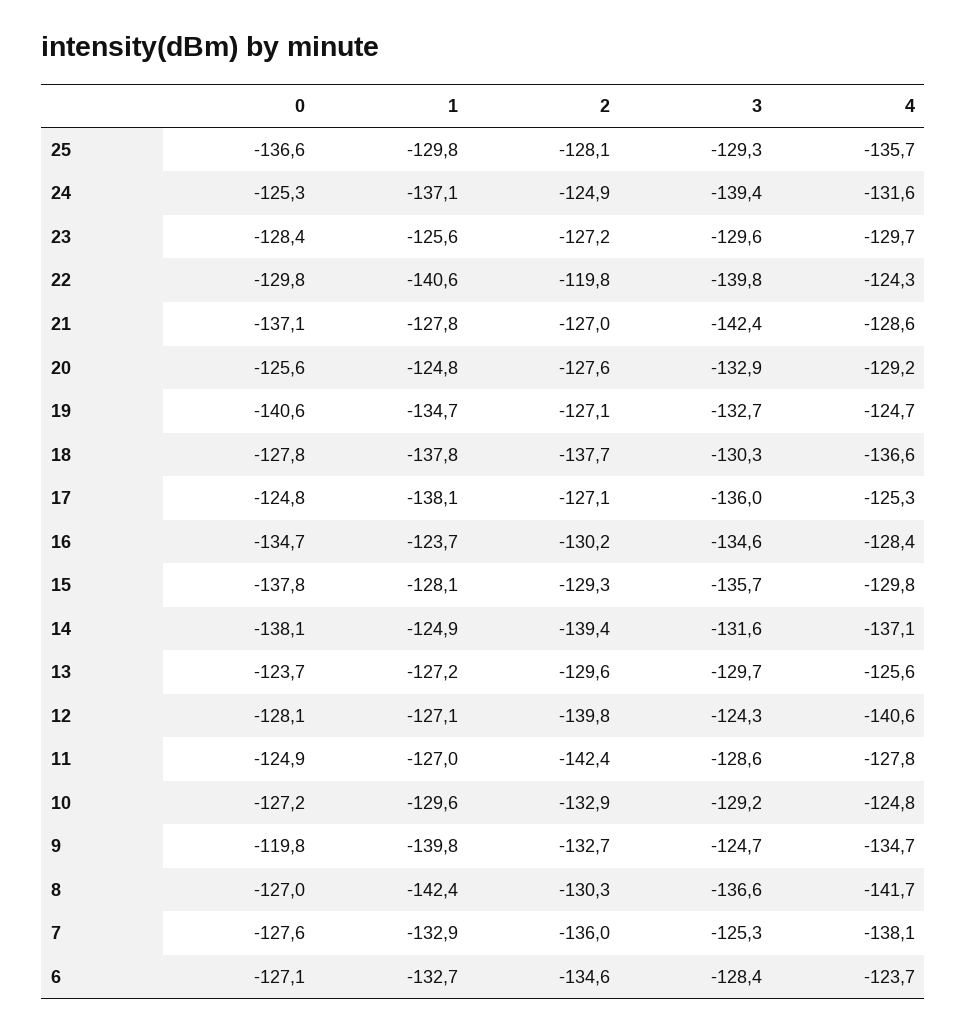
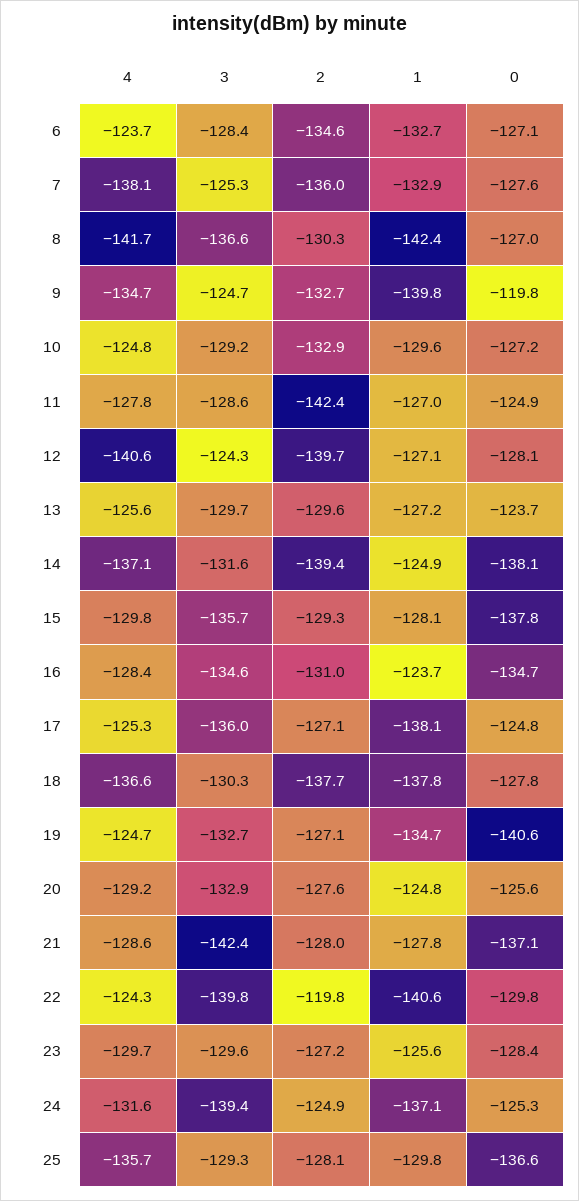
2, 21: -127 -> -128
2, 16: -130.2 -> -131
2, 12: -139.8 -> -139.7

